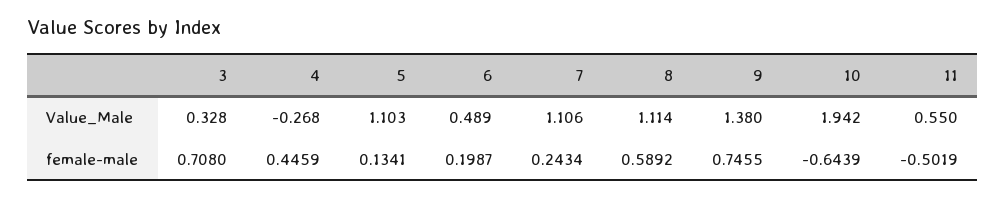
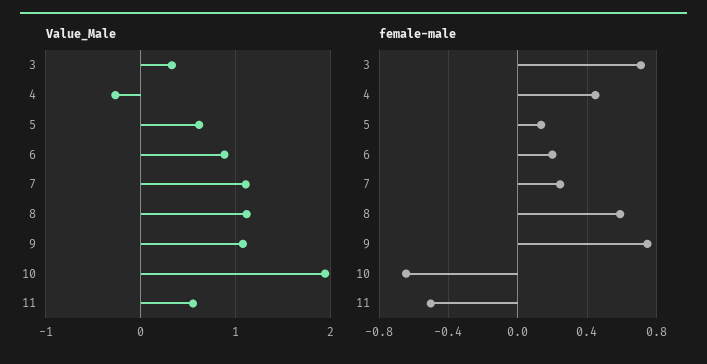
Value_Male, 5: 1.103 -> 0.6
Value_Male, 6: 0.489 -> 0.9
Value_Male, 9: 1.38 -> 1.1

